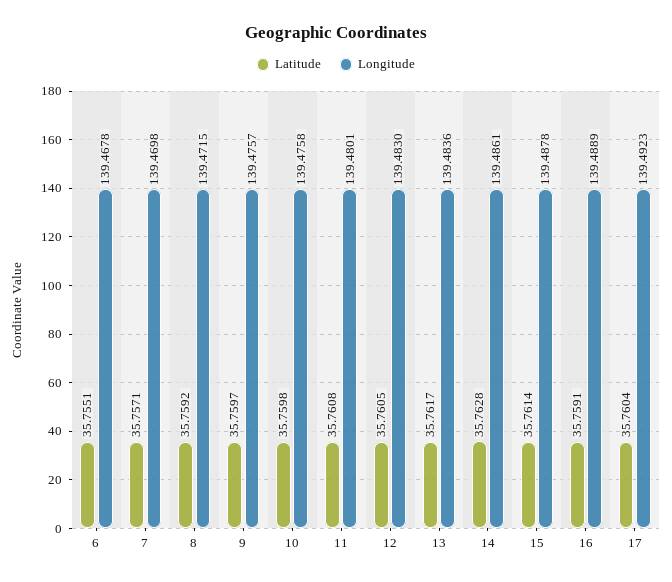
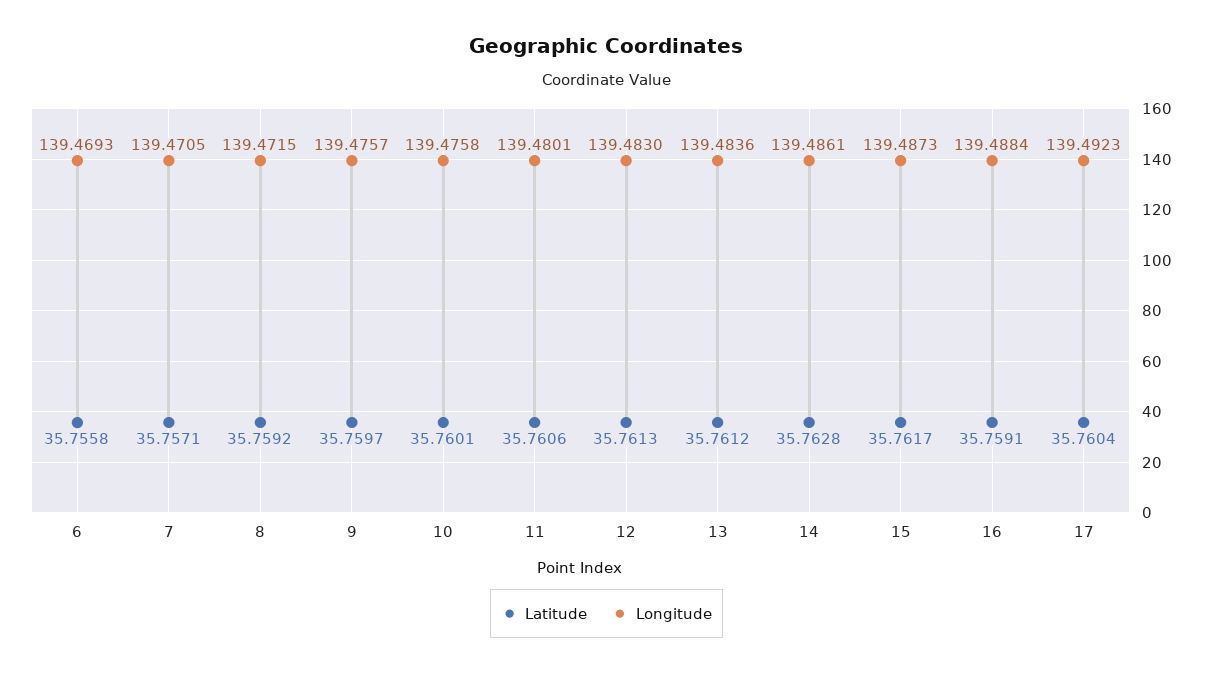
Latitude, 6: 35.7551 -> 35.7558
Longitude, 6: 139.4678 -> 139.4693
Longitude, 7: 139.4698 -> 139.4705
Latitude, 10: 35.7598 -> 35.7601
Latitude, 11: 35.7608 -> 35.7606
Latitude, 12: 35.7605 -> 35.7613
Latitude, 13: 35.7617 -> 35.7612
Latitude, 15: 35.7614 -> 35.7617
Longitude, 15: 139.4878 -> 139.4873
Longitude, 16: 139.4889 -> 139.4884

